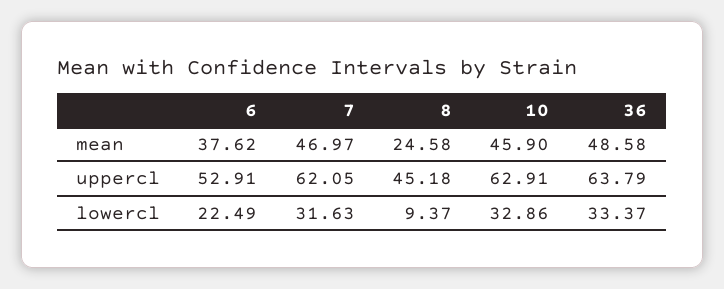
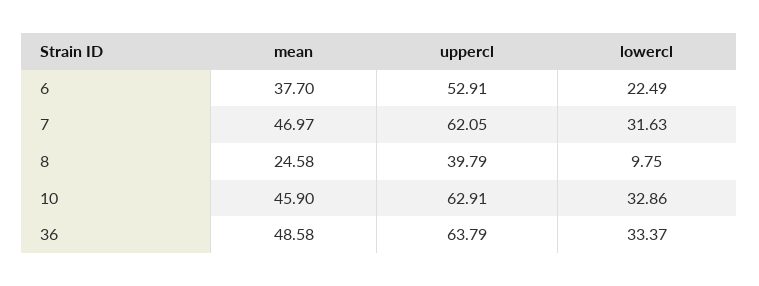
6, mean: 37.62 -> 37.7
8, uppercl: 45.18 -> 39.79
8, lowercl: 9.37 -> 9.75

